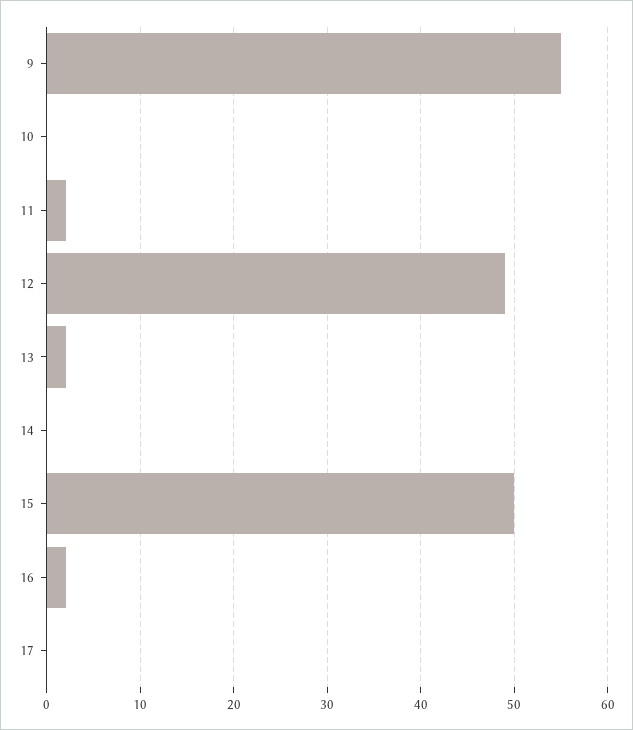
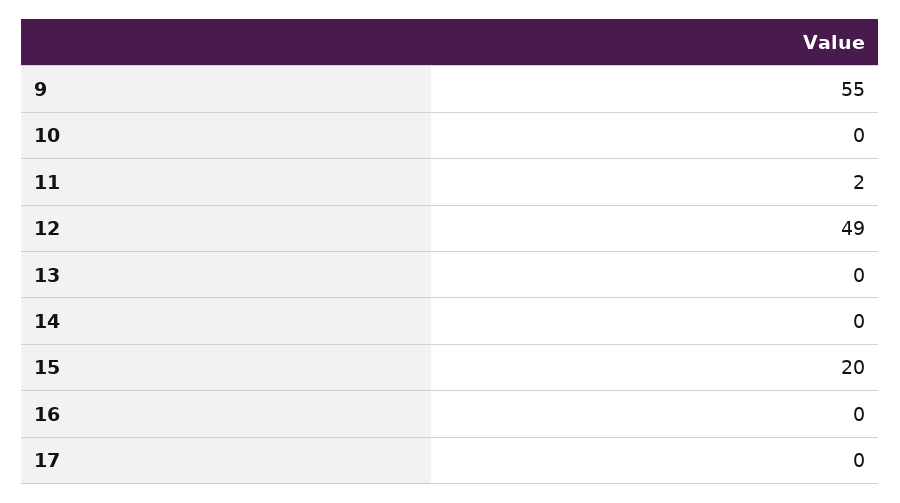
13: 2 -> 0
15: 50 -> 20
16: 2 -> 0

